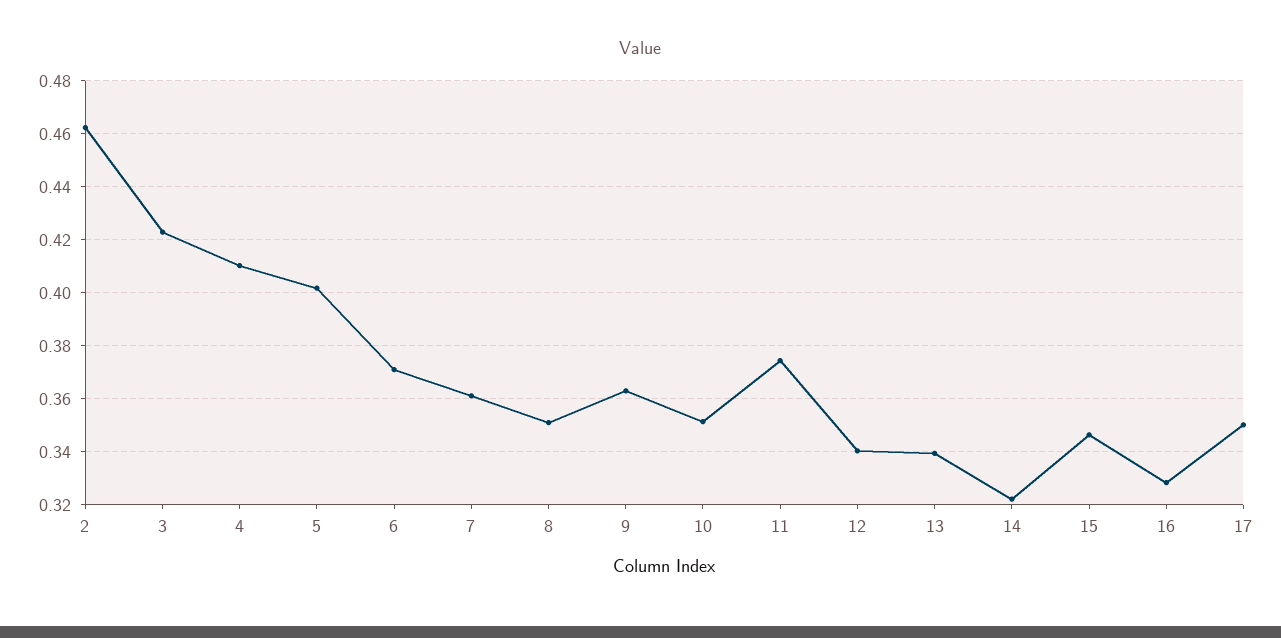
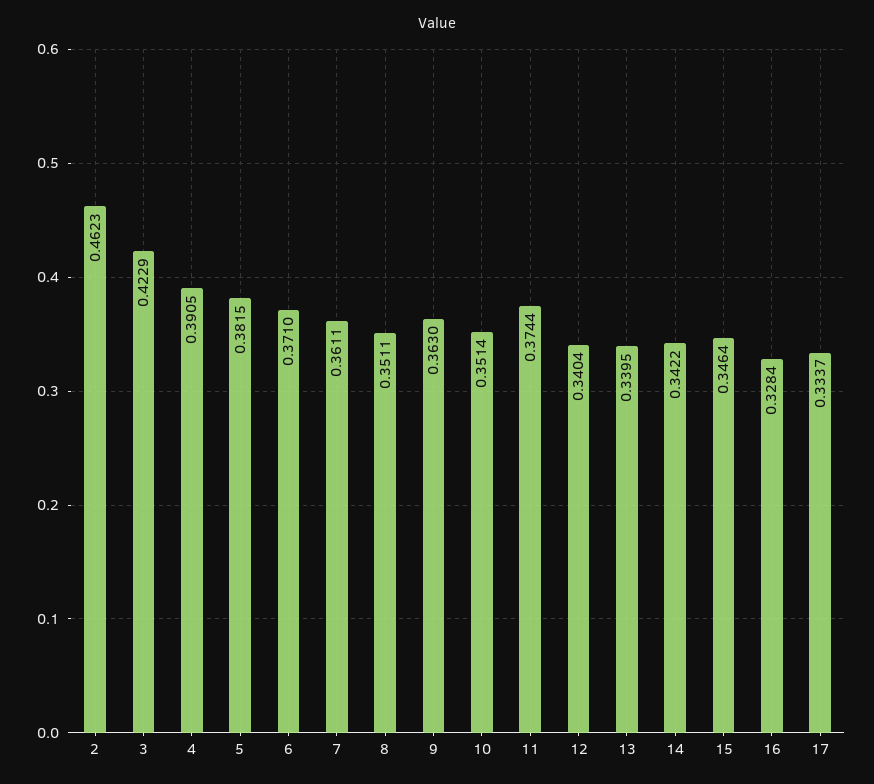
4: 0.41 -> 0.3905
5: 0.4025 -> 0.3815
14: 0.3225 -> 0.3422
17: 0.35 -> 0.3337

